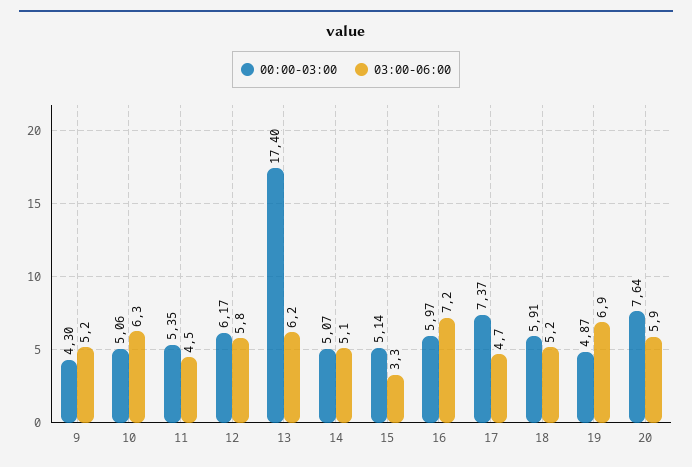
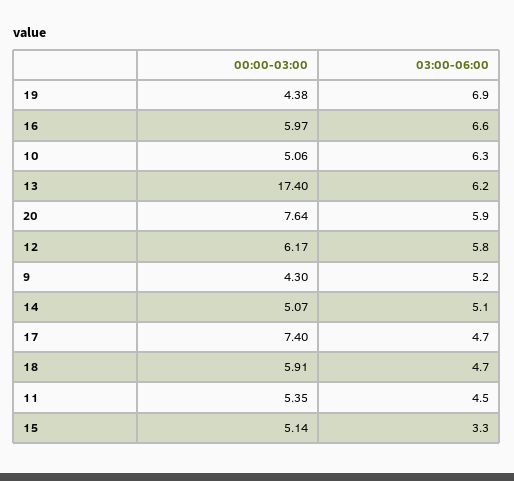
03:00-06:00, 16: 7.2 -> 6.6
00:00-03:00, 17: 7.37 -> 7.4
03:00-06:00, 18: 5.2 -> 4.7
00:00-03:00, 19: 4.87 -> 4.38

